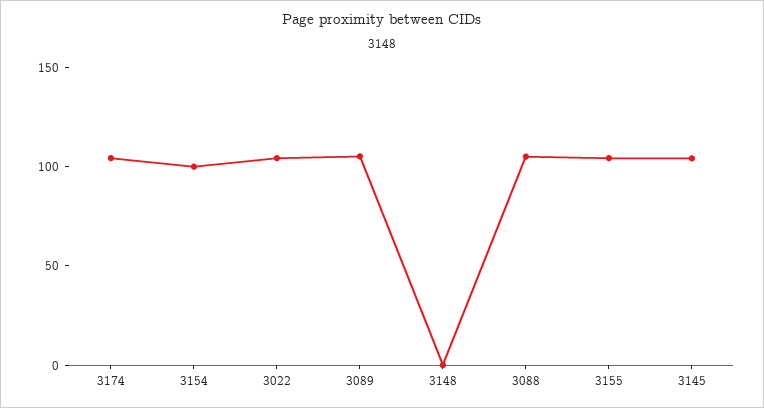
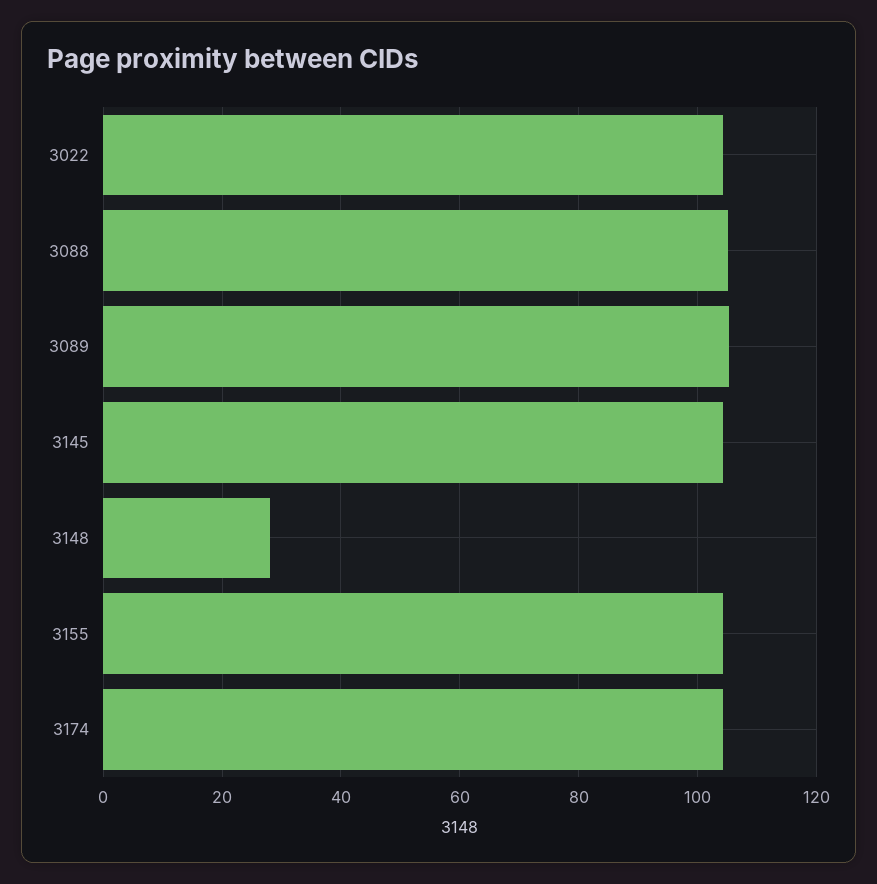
3154: 100 -> none
3148: 0 -> 28

